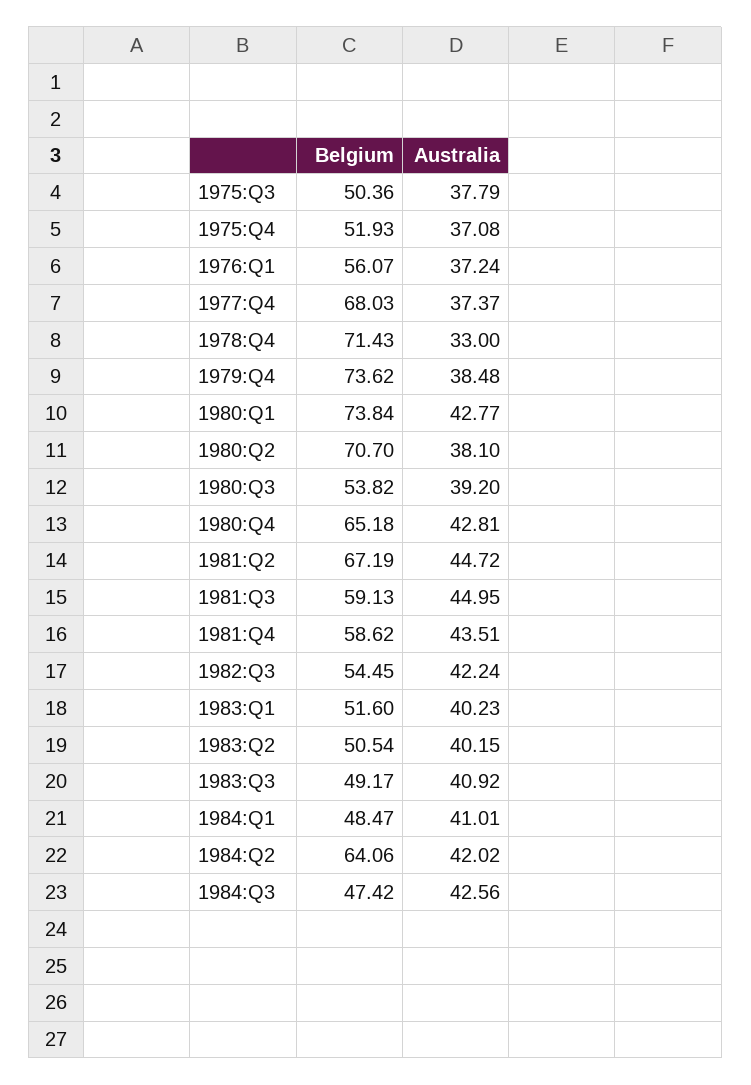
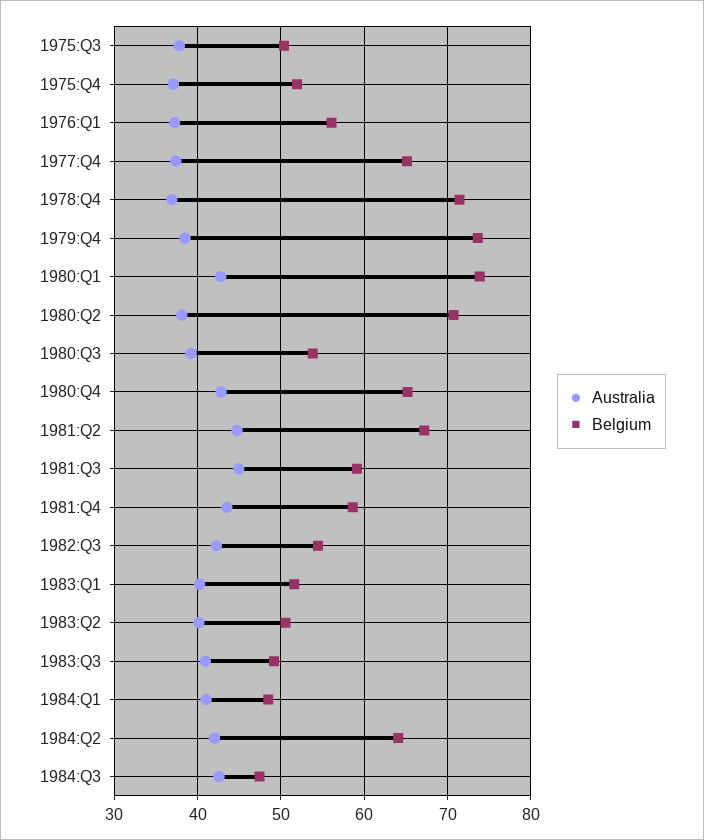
Belgium, 1977:Q4: 68.03 -> 65
Australia, 1978:Q4: 33 -> 37

